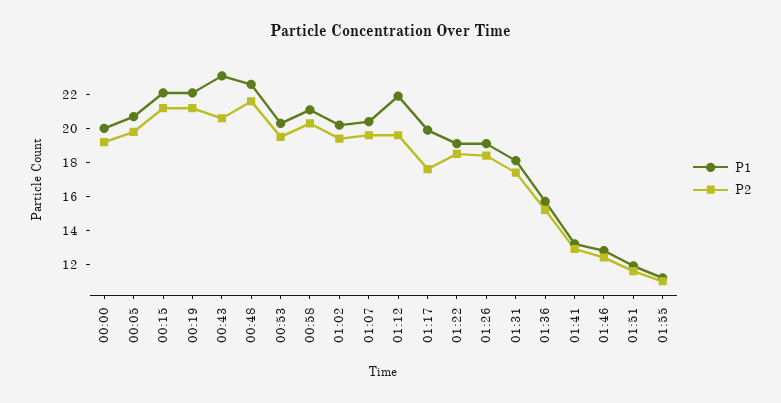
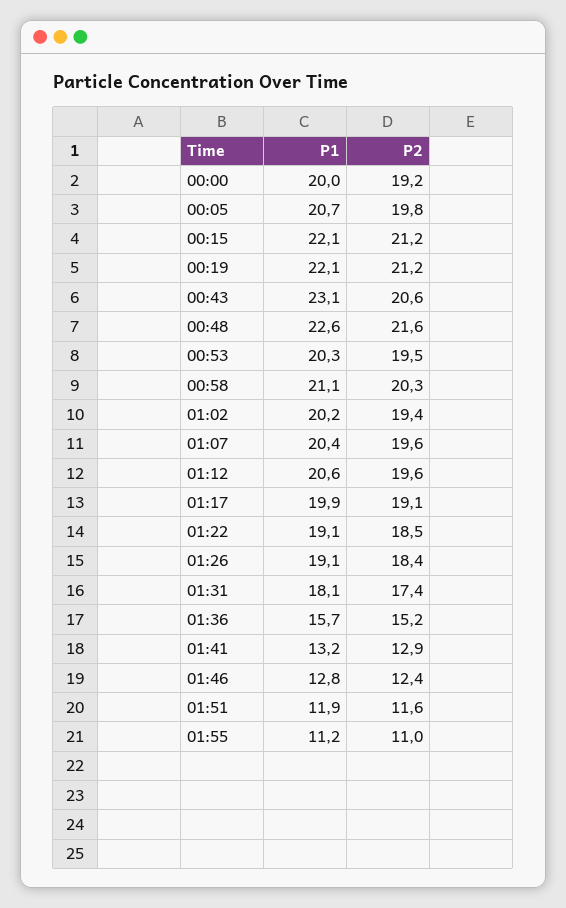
P1, 01:12: 22 -> 20.6
P2, 01:17: 17.5 -> 19.1

